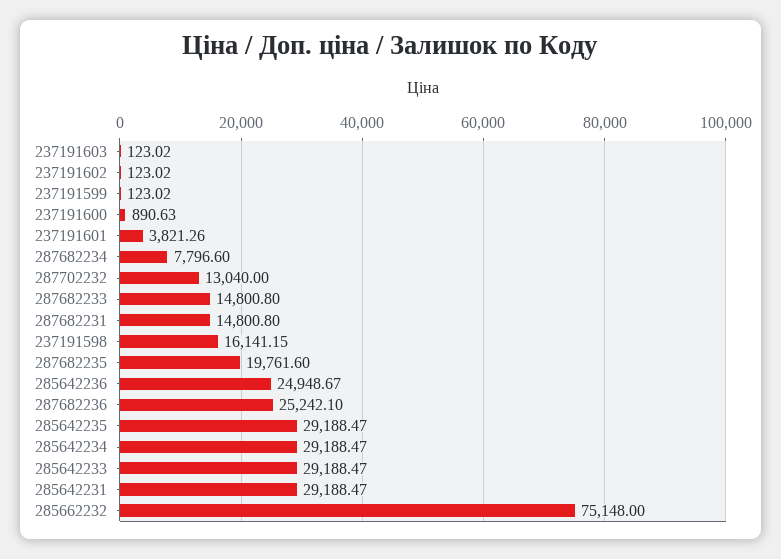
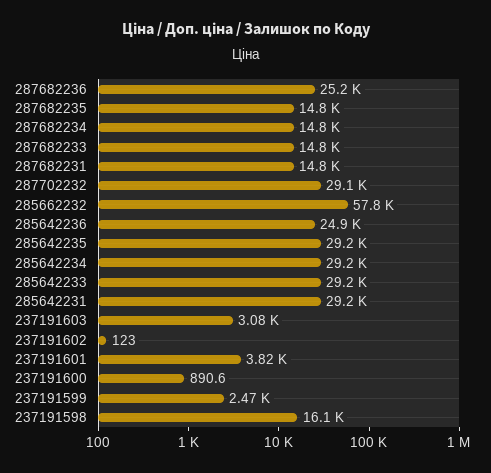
237191603: 123.02 -> 3080
237191599: 123.02 -> 2470
287682234: 7796.6 -> 14800
287702232: 13040 -> 29100
287682235: 19761.6 -> 14800
285662232: 75148 -> 57800

